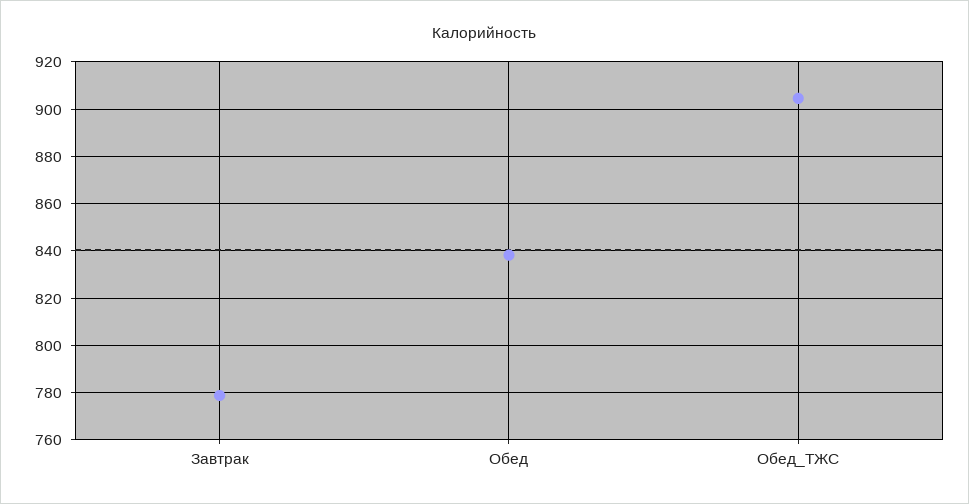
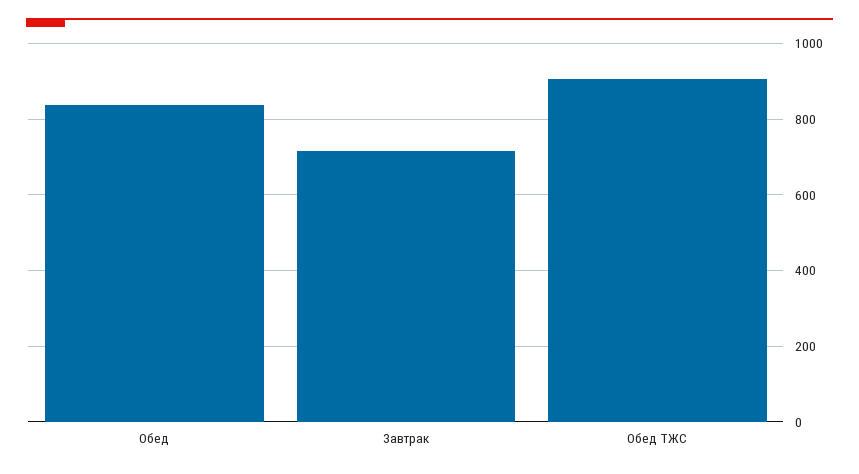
Завтрак: 780 -> 720

